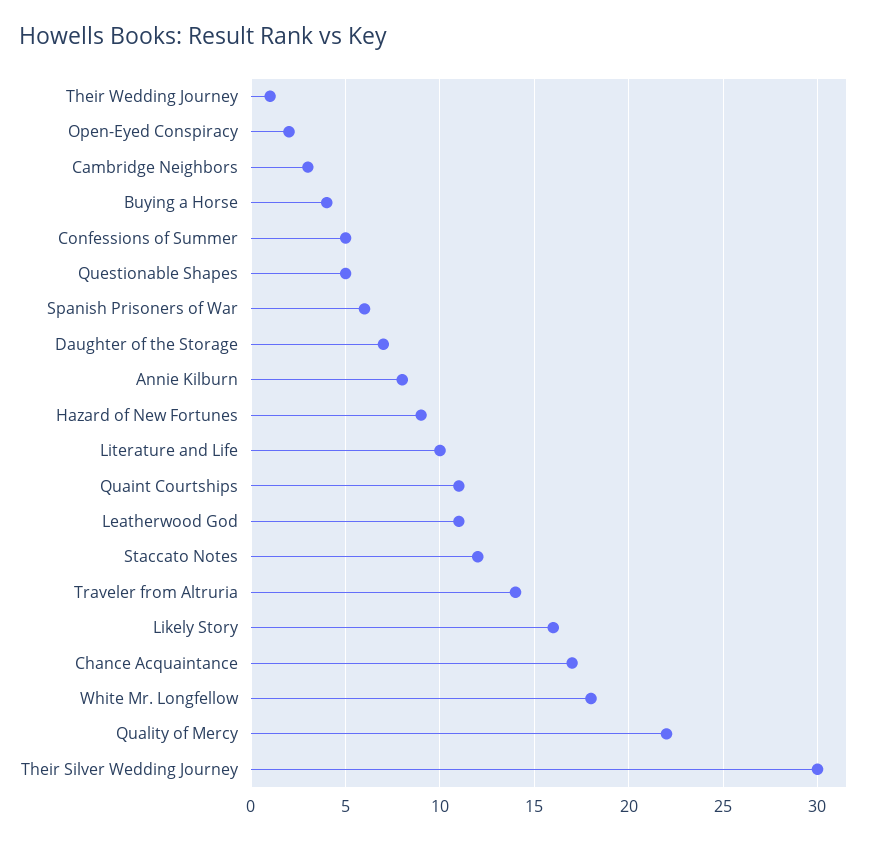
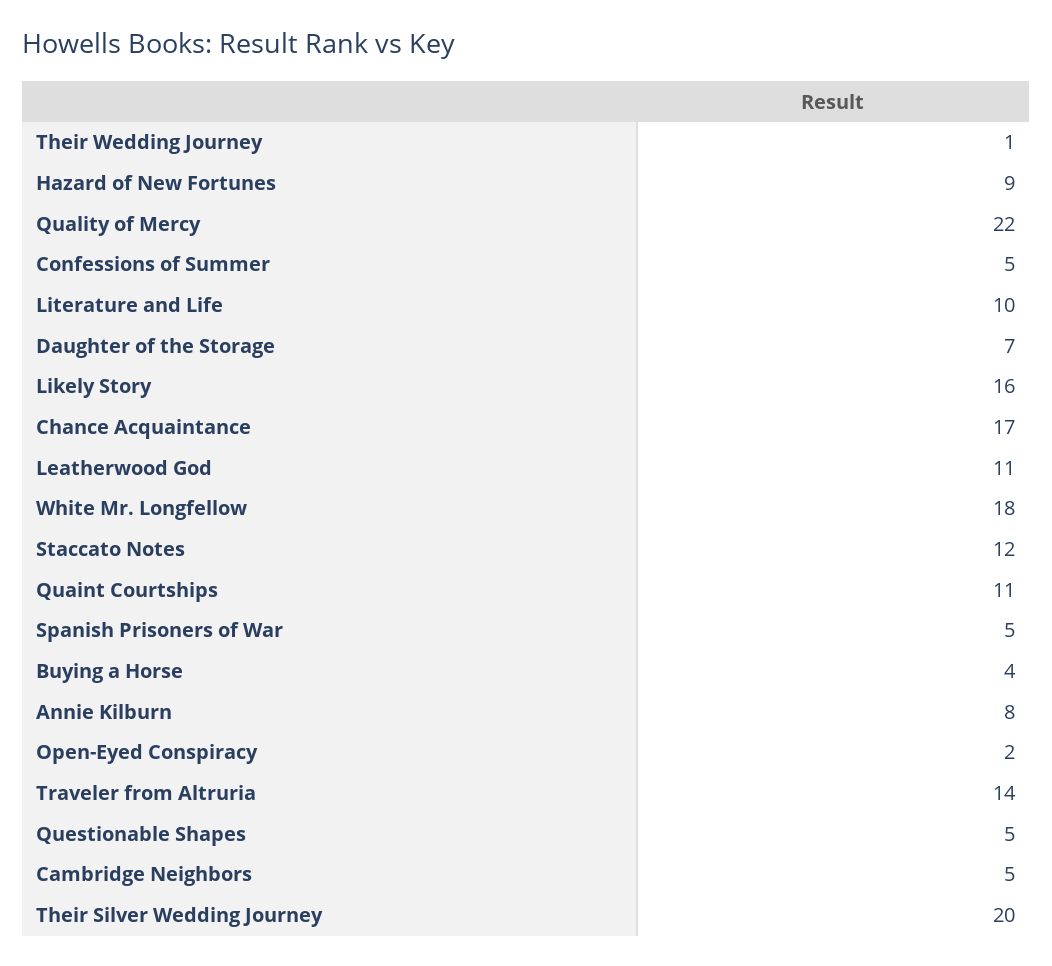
Cambridge Neighbors: 3 -> 5
Spanish Prisoners of War: 6 -> 5
Their Silver Wedding Journey: 30 -> 20

